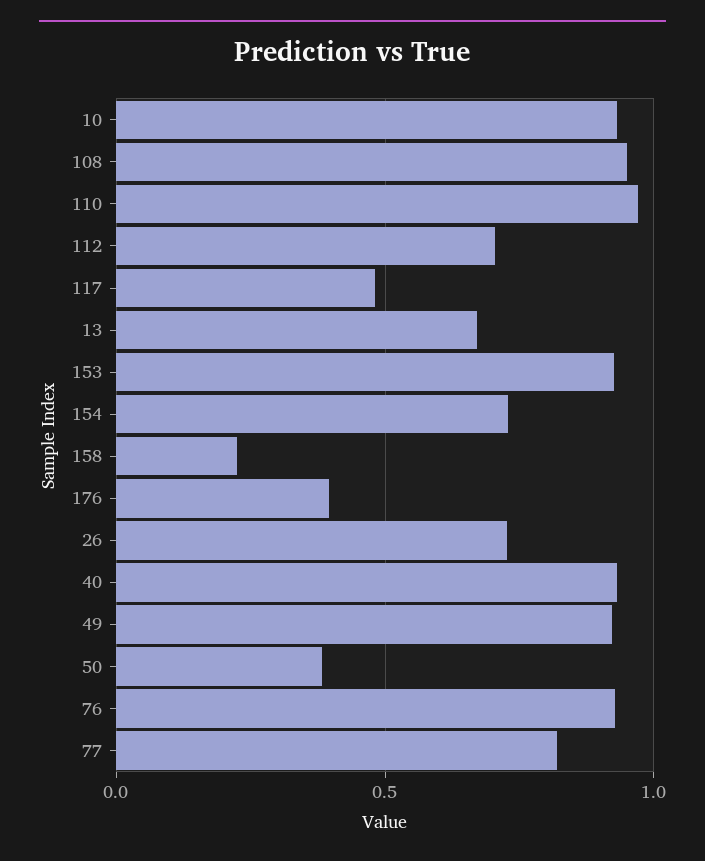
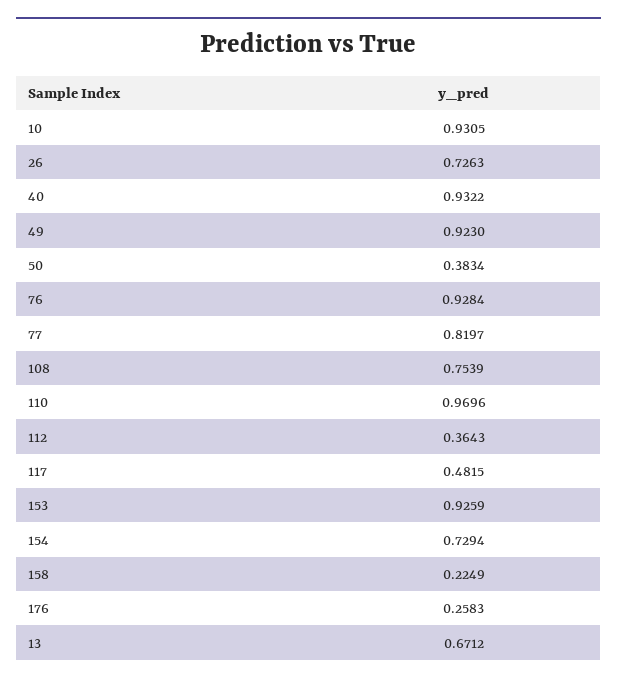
108: 0.95 -> 0.7539
112: 0.7 -> 0.3643
176: 0.4 -> 0.2583

